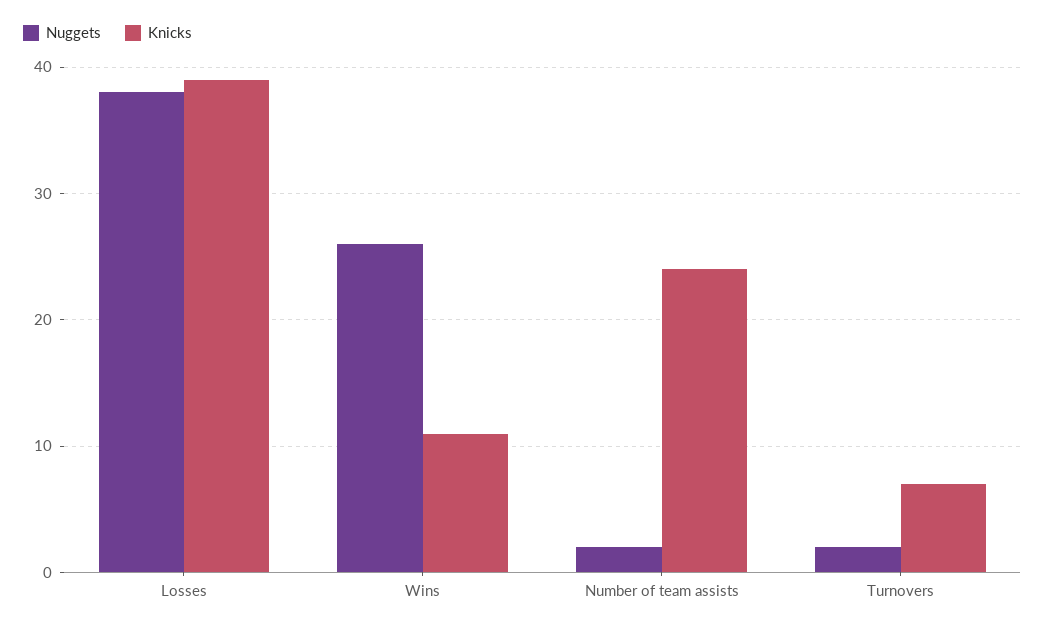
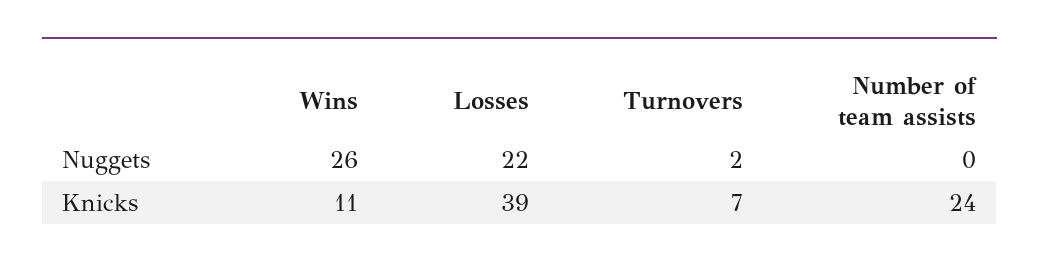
Nuggets, Losses: 38 -> 22
Nuggets, Number of team assists: 2 -> 0

